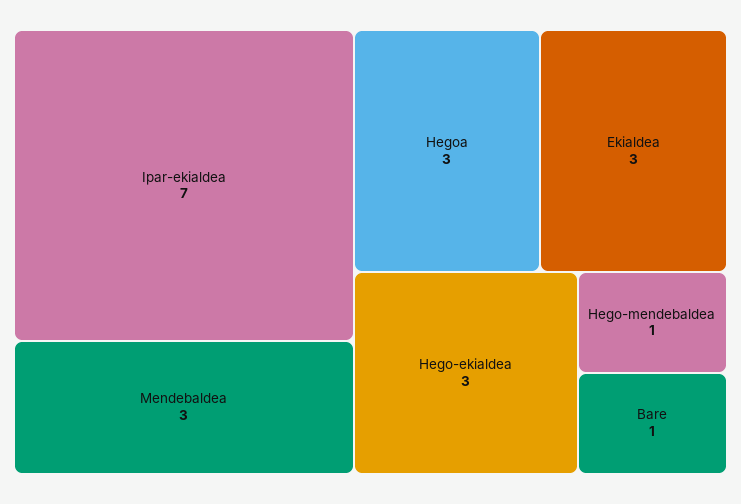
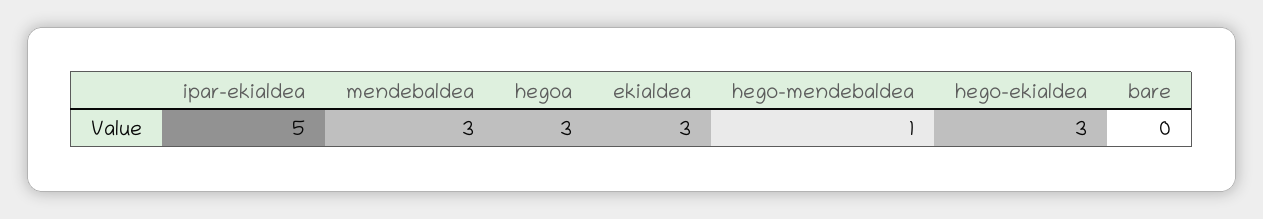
Ipar-ekialdea: 7 -> 5
Bare: 1 -> 0

